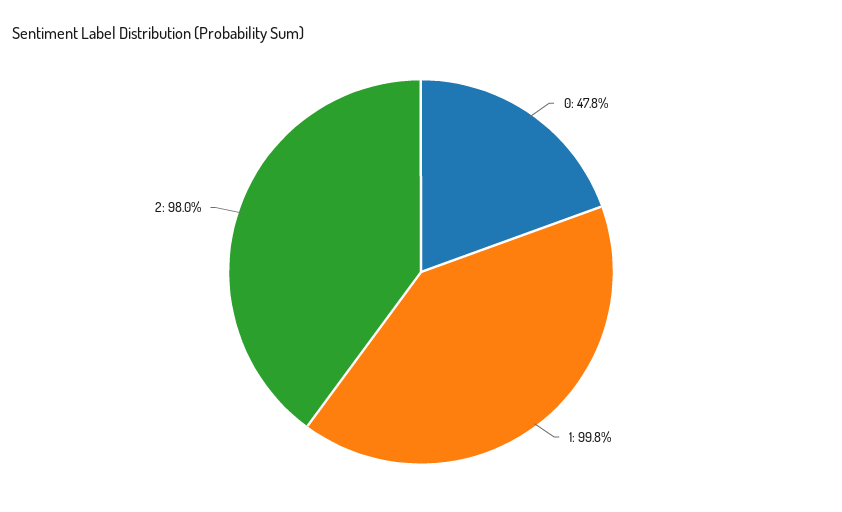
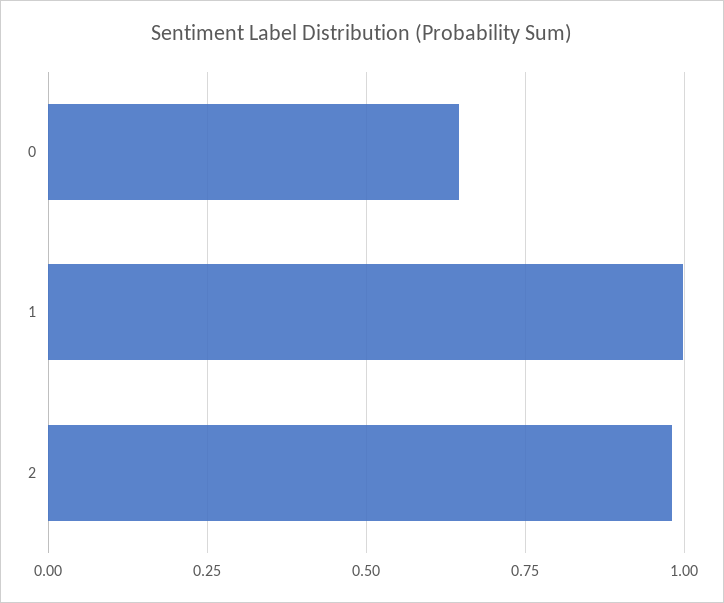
0: 0.478 -> 0.65

